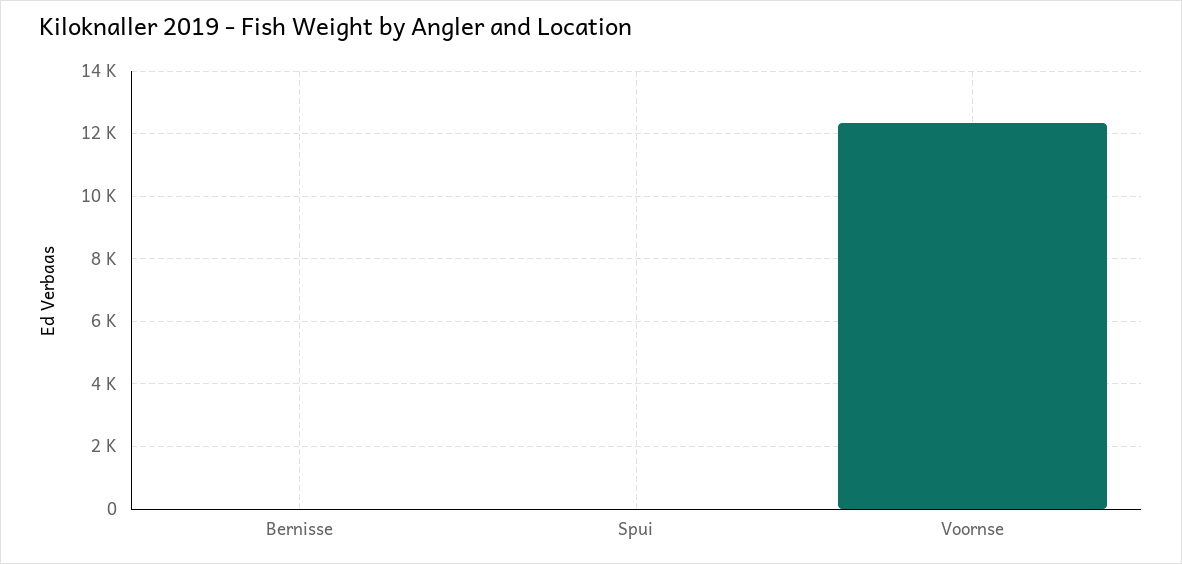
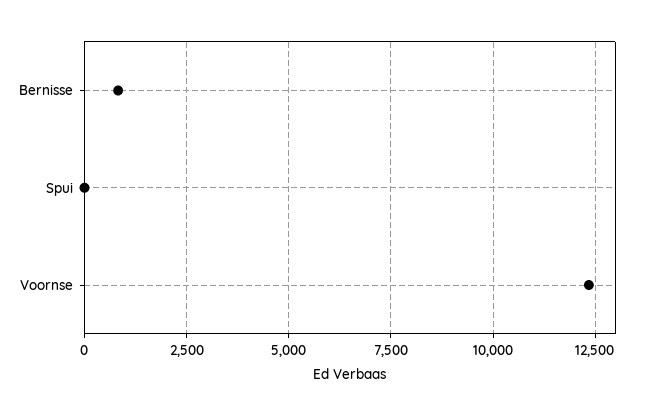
Bernisse: 0 -> 750

